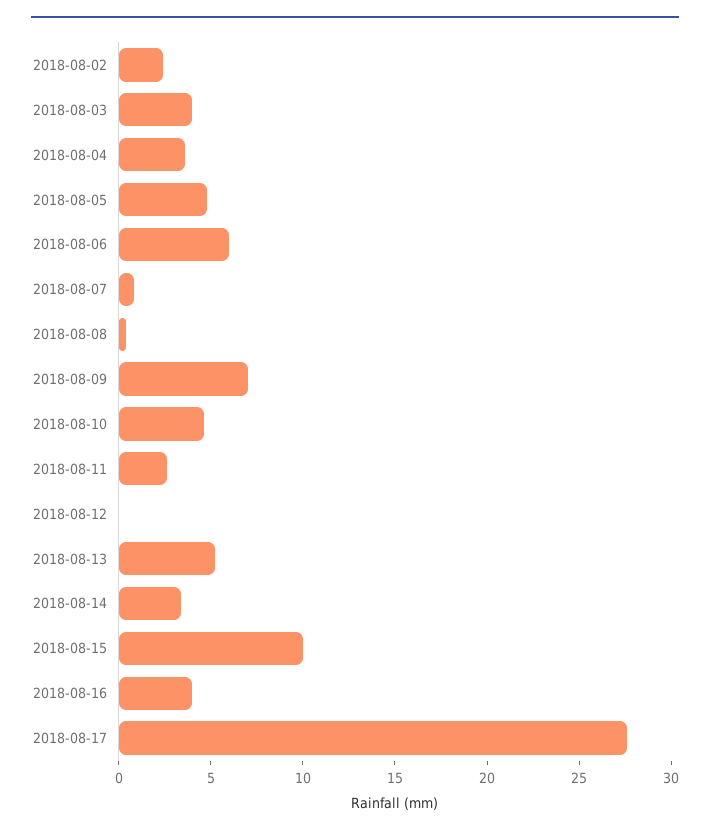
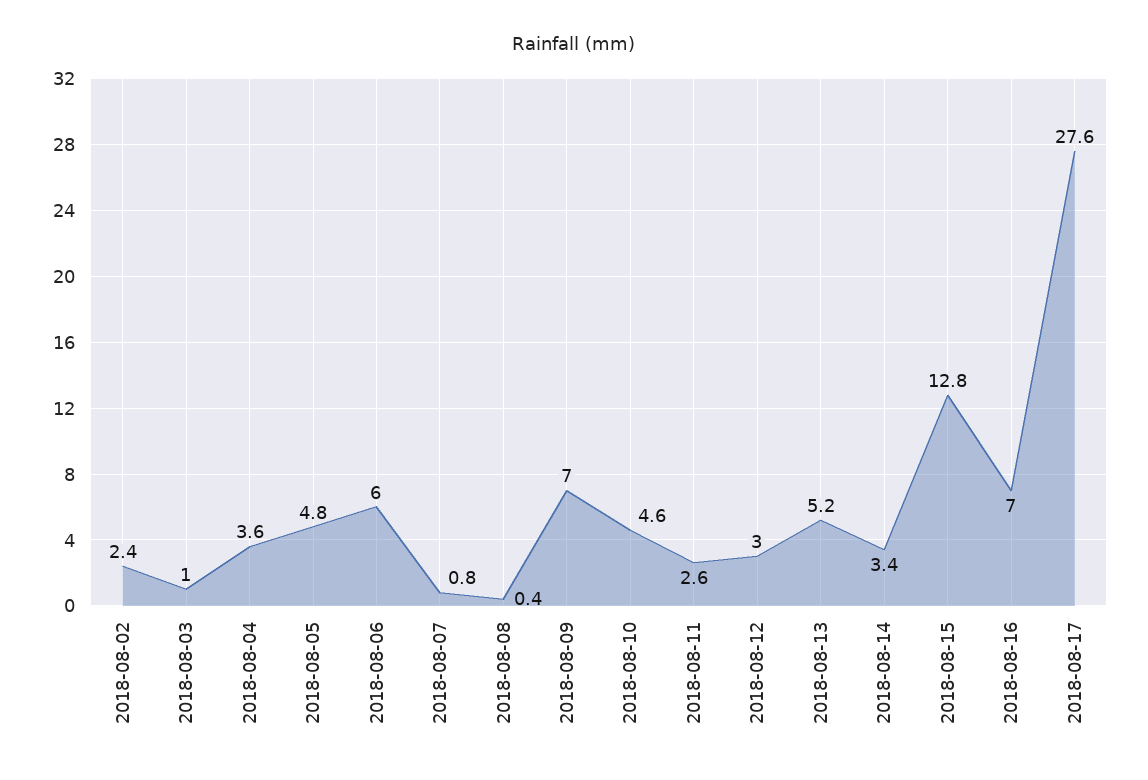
2018-08-03: 4 -> 1
2018-08-12: 0 -> 3
2018-08-15: 10 -> 12.8
2018-08-16: 4 -> 7

